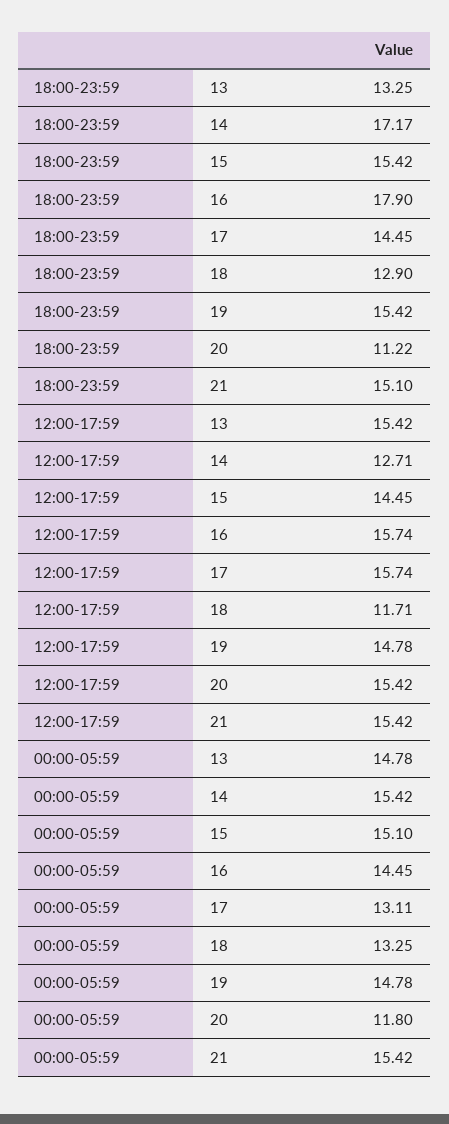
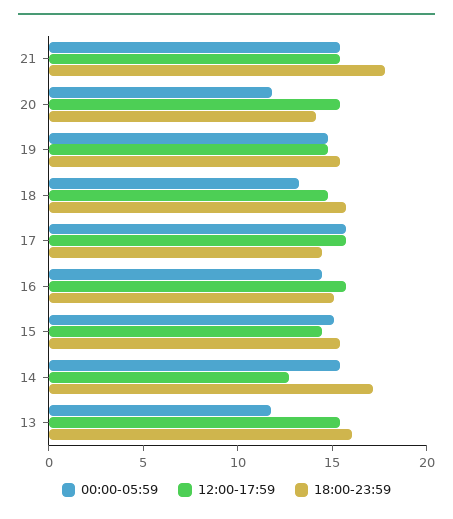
18:00-23:59, 13: 13.25 -> 16
18:00-23:59, 16: 17.9 -> 15
18:00-23:59, 18: 12.9 -> 16
18:00-23:59, 20: 11.22 -> 14
18:00-23:59, 21: 15.1 -> 18
12:00-17:59, 18: 11.71 -> 15
00:00-05:59, 13: 14.78 -> 12
00:00-05:59, 17: 13.11 -> 16

